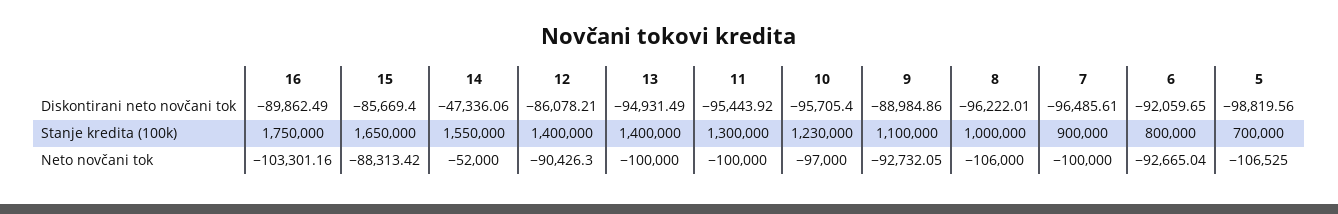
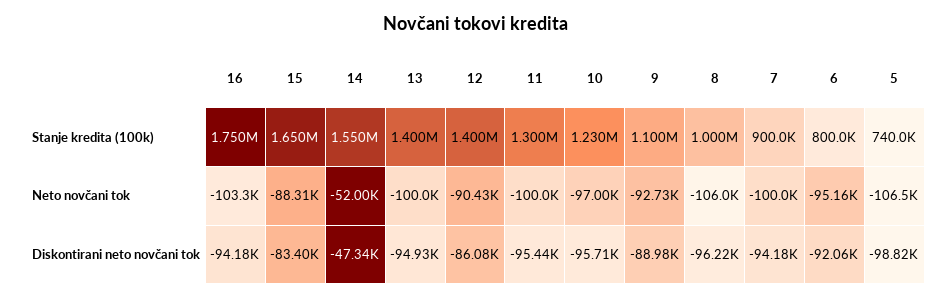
16, Diskontirani neto novčani tok: -89862.49 -> -94180
15, Diskontirani neto novčani tok: -85669.4 -> -83400
7, Diskontirani neto novčani tok: -96485.61 -> -94180
5, Stanje kredita (100k): 700000 -> 740000
6, Neto novčani tok: -92665.04 -> -95160

